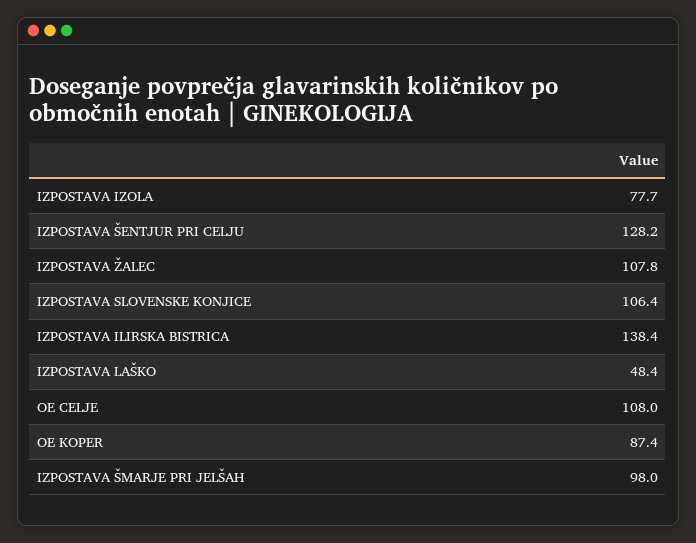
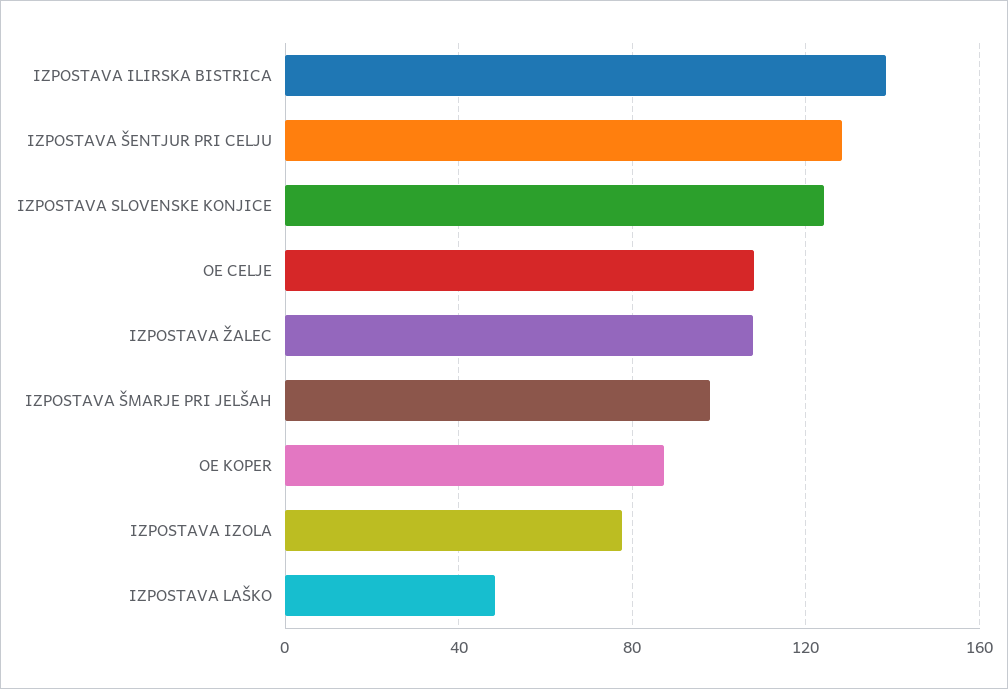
IZPOSTAVA SLOVENSKE KONJICE: 106.4 -> 125

